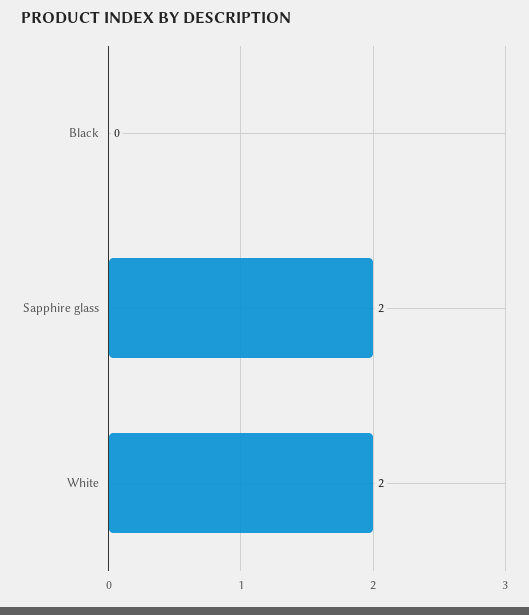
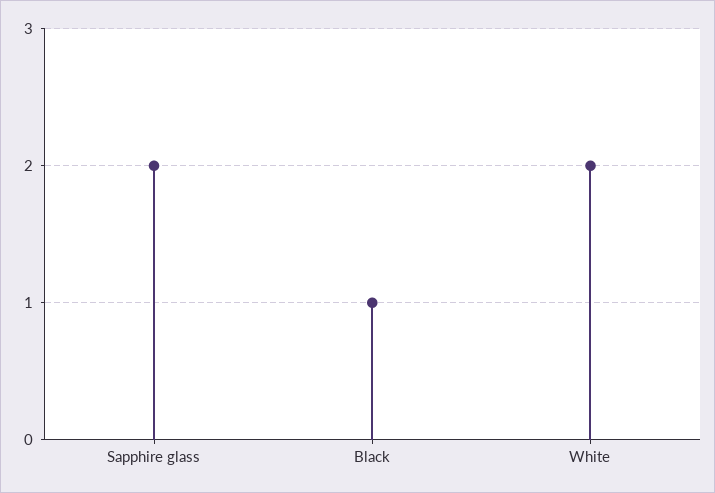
Black: 0 -> 1

